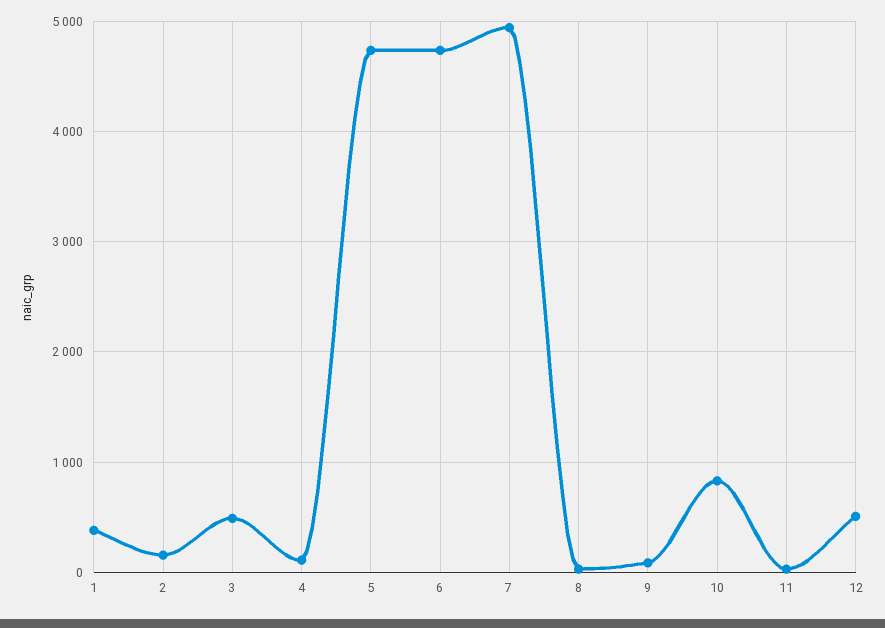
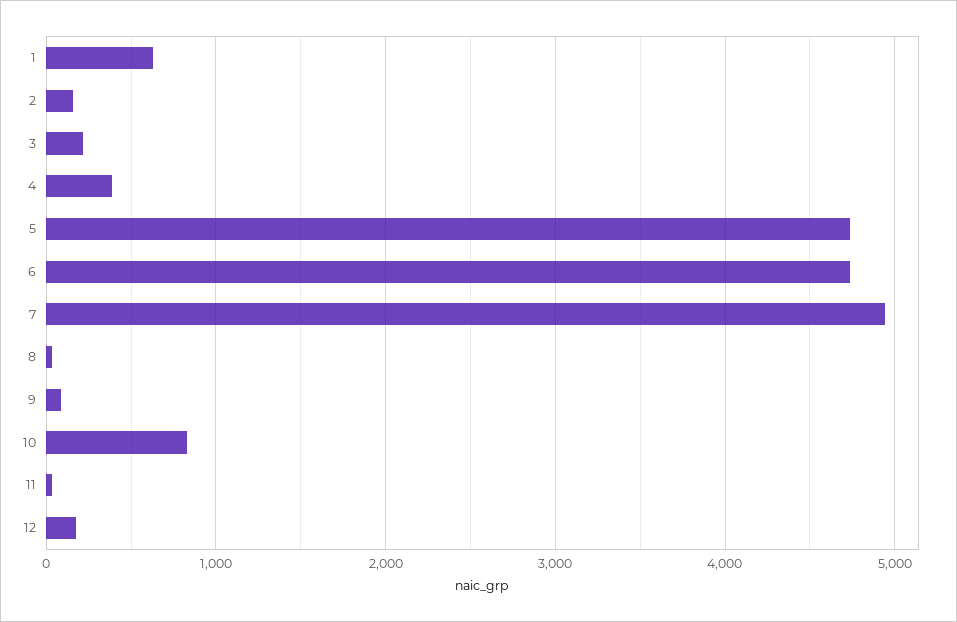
1: 400 -> 600
3: 500 -> 200
4: 100 -> 400
12: 500 -> 200

